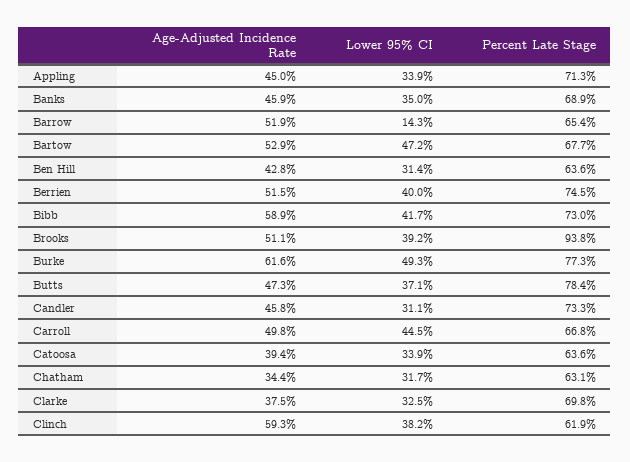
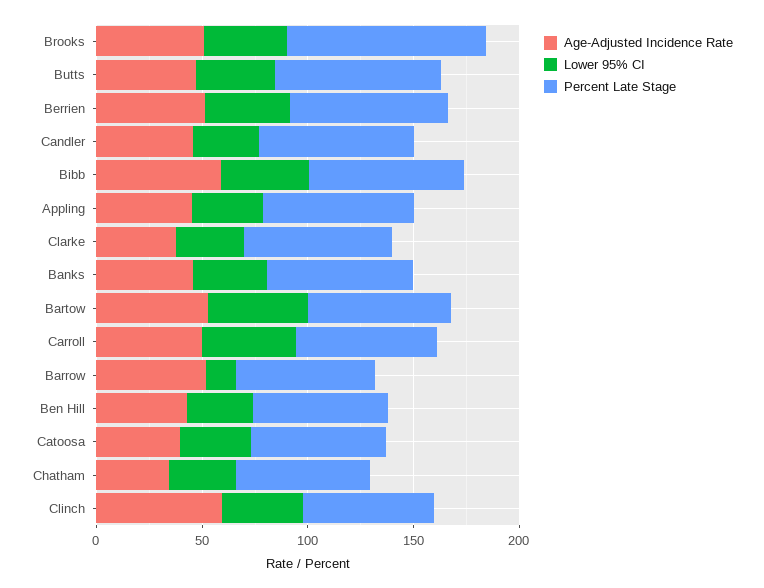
Age-Adjusted Incidence Rate, Burke: 61.6 -> none
Lower 95% CI, Burke: 49.3 -> none
Percent Late Stage, Burke: 77.3 -> none

